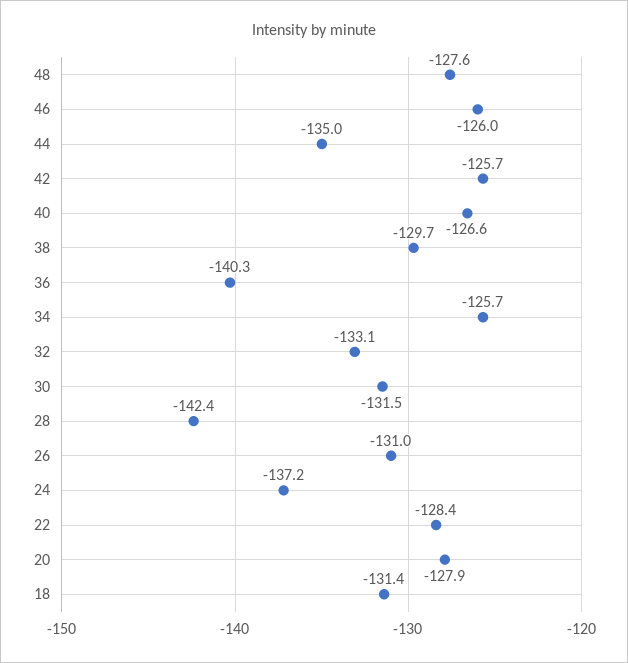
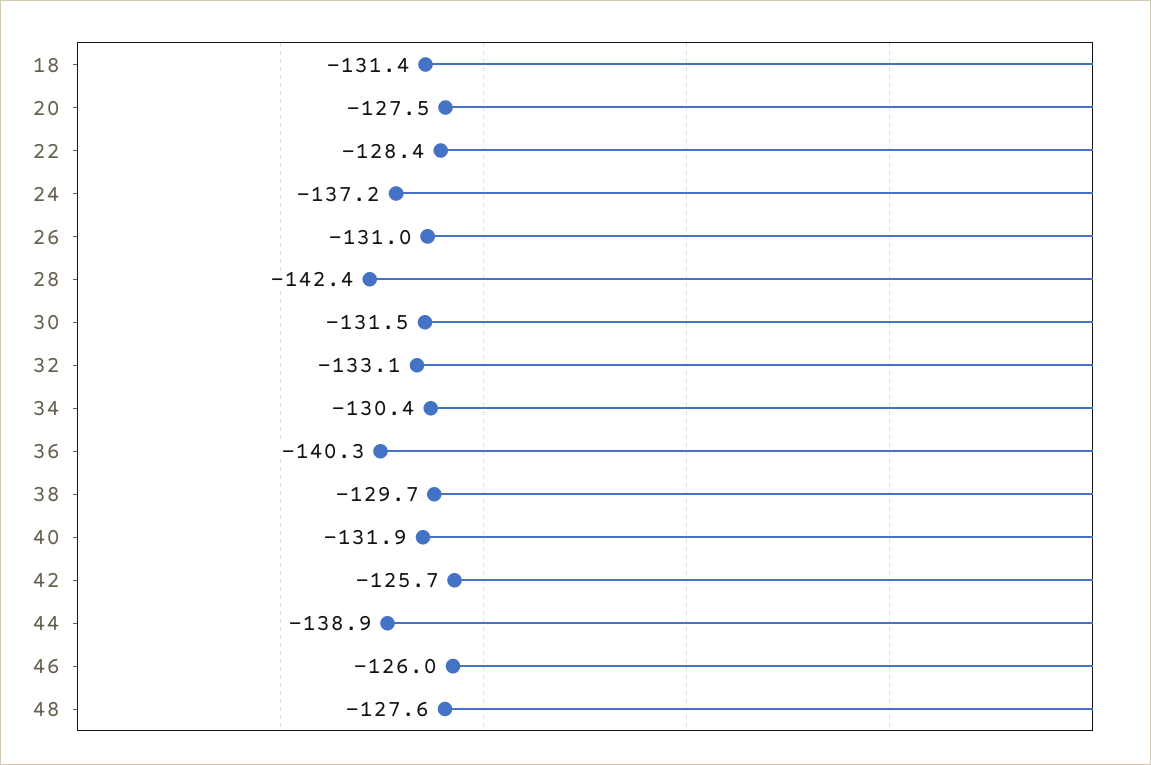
44: -135 -> -138.9
40: -126.6 -> -131.9
34: -125.7 -> -130.4
20: -127.9 -> -127.5

